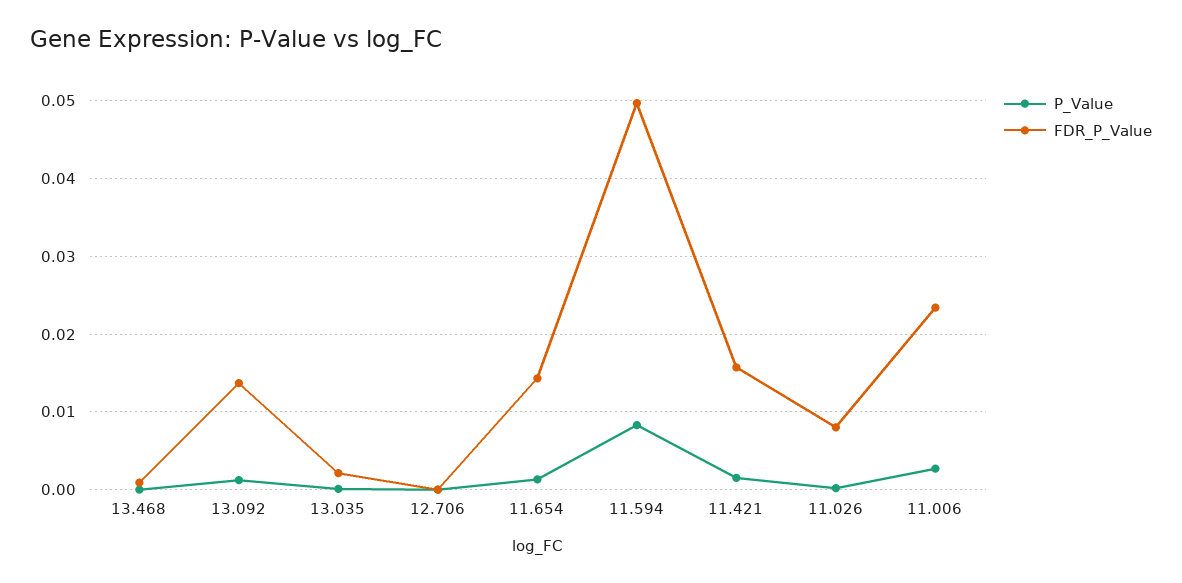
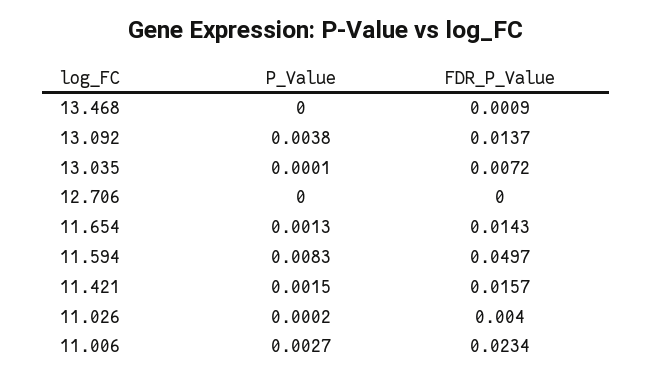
P_Value, 13.092: 0.001 -> 0.0038
FDR_P_Value, 13.035: 0.002 -> 0.0072
FDR_P_Value, 11.026: 0.008 -> 0.004

